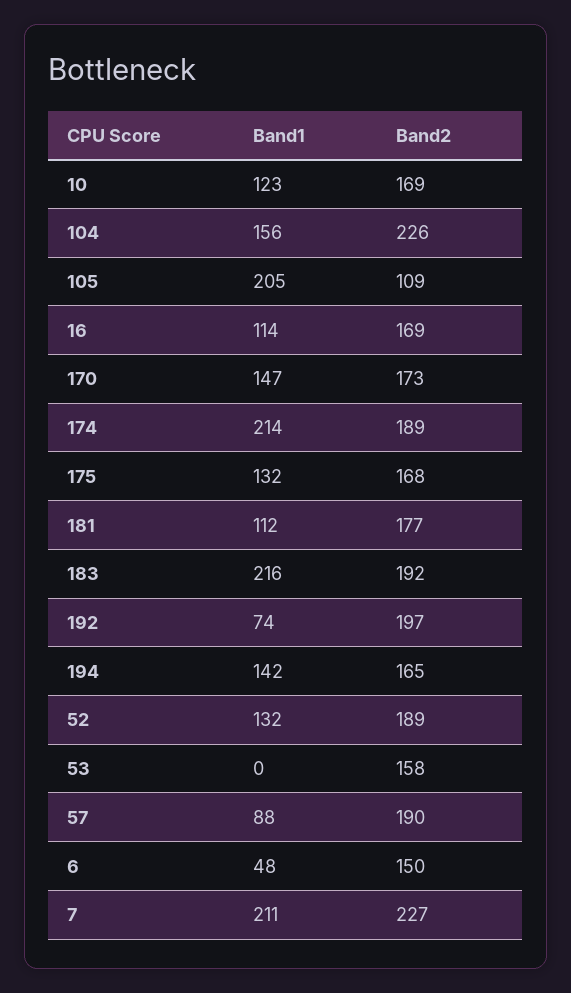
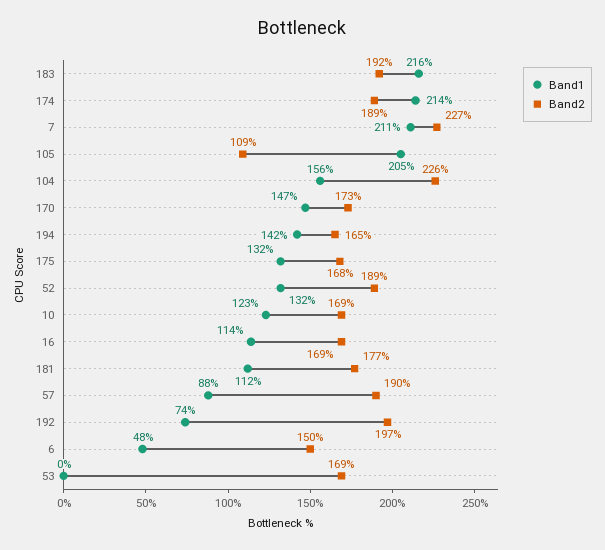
Band2, 53: 158 -> 169

